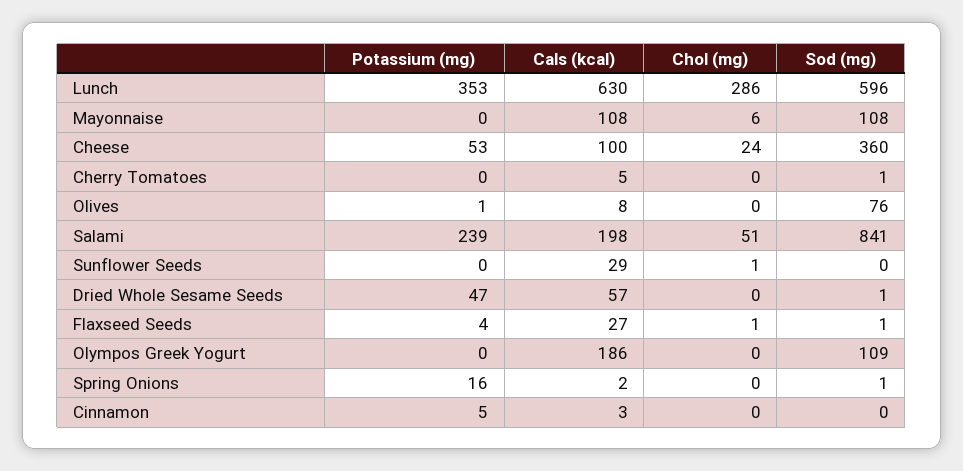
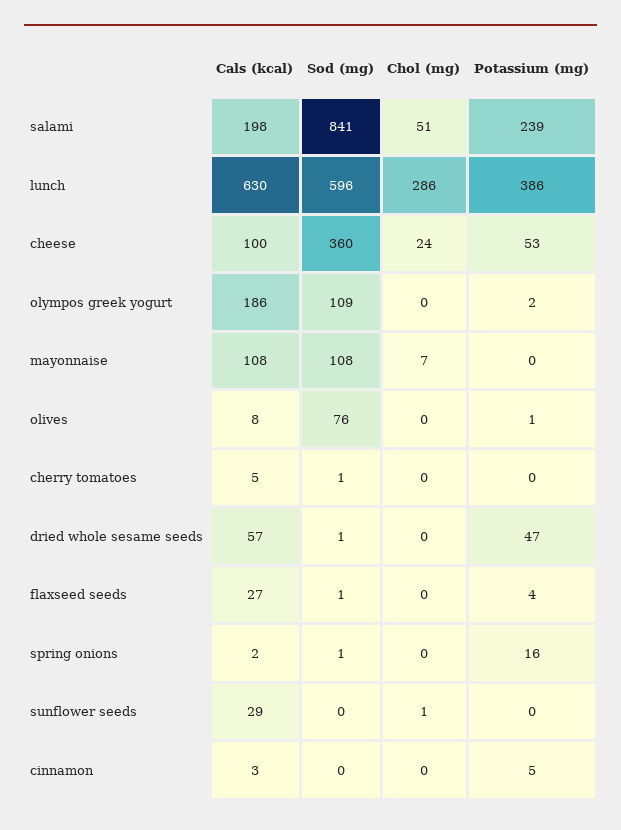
Potassium (mg), Lunch: 353 -> 386
Chol (mg), Mayonnaise: 6 -> 7
Chol (mg), Flaxseed Seeds: 1 -> 0
Potassium (mg), Olympos Greek Yogurt: 0 -> 2

